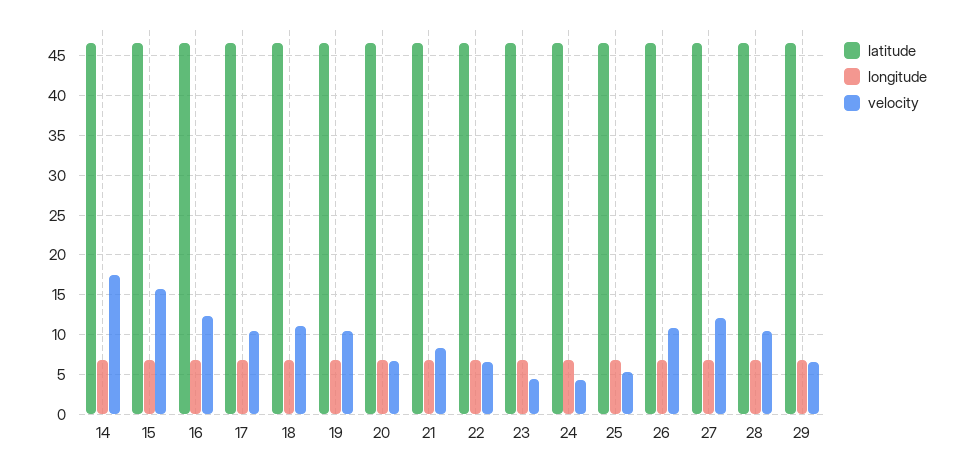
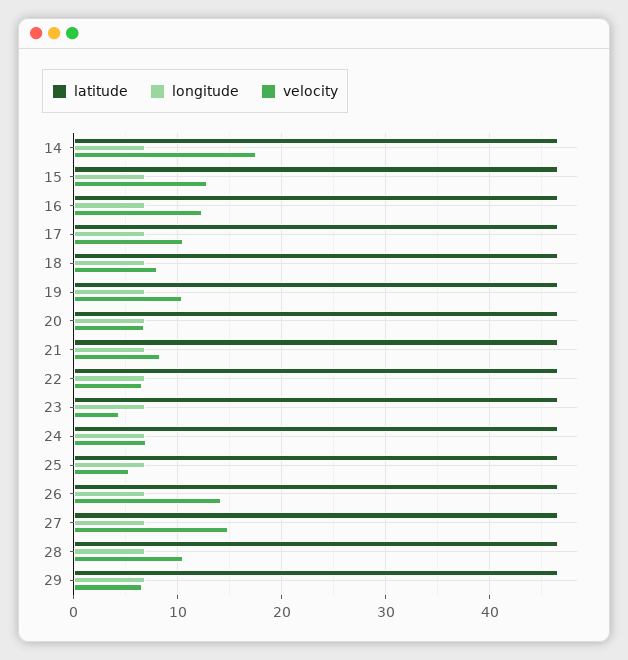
velocity, 15: 16 -> 13
velocity, 18: 11 -> 8
velocity, 24: 4 -> 7
velocity, 26: 11 -> 14
velocity, 27: 12 -> 15

